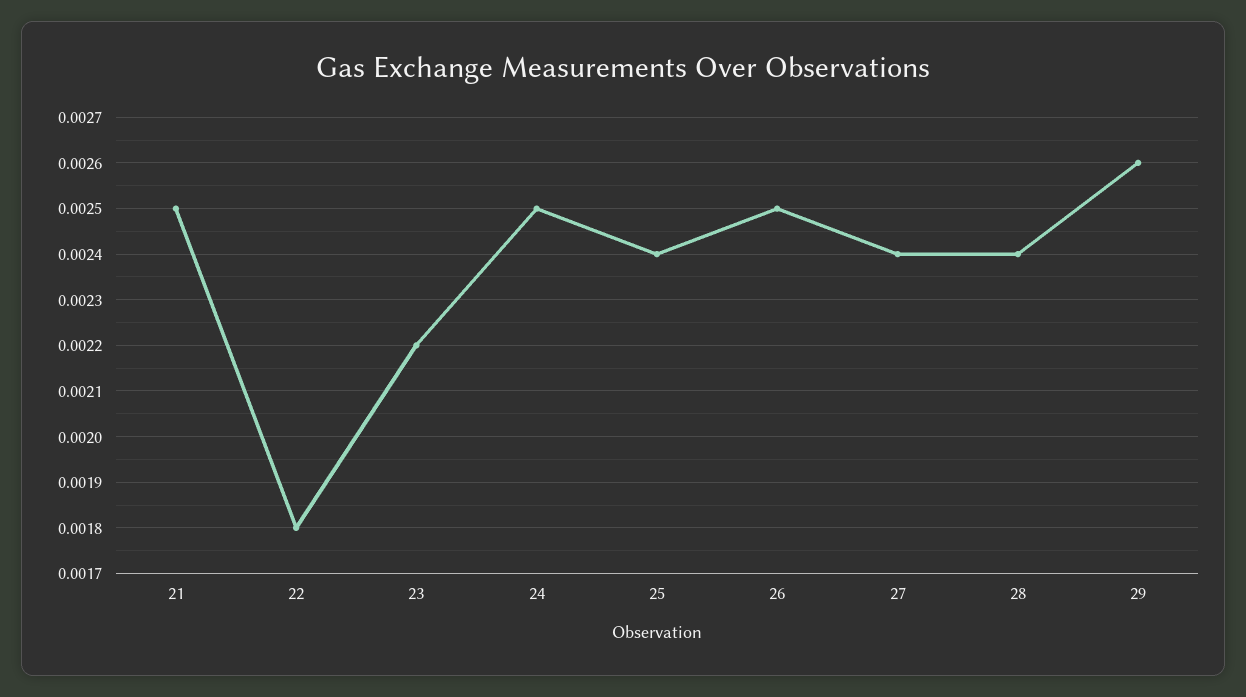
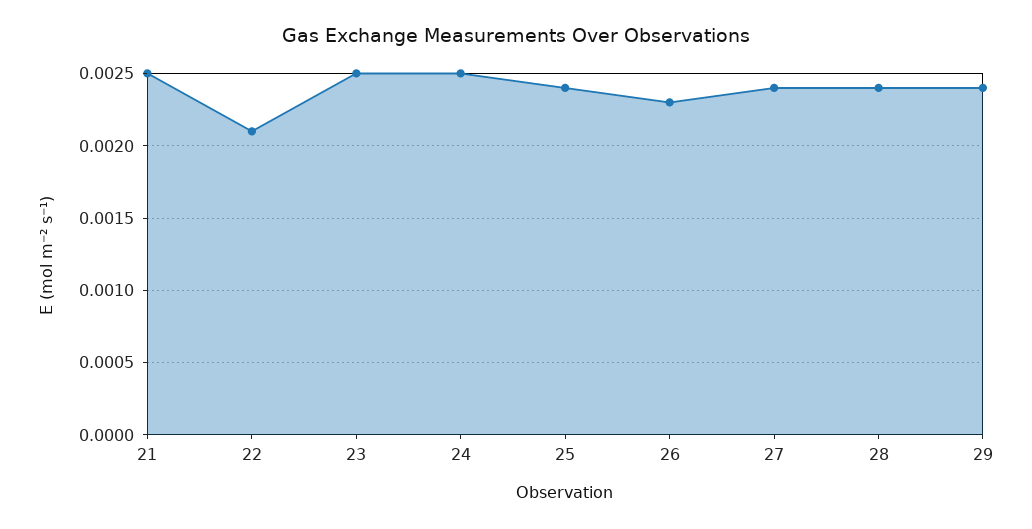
22: 0.0018 -> 0.0021
23: 0.0022 -> 0.0025
26: 0.0025 -> 0.0023
29: 0.0026 -> 0.0024

